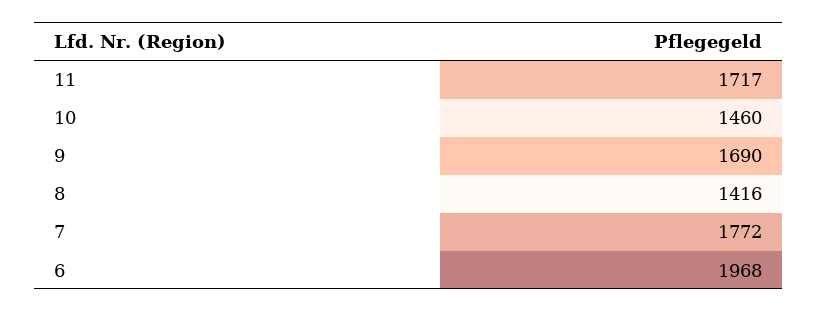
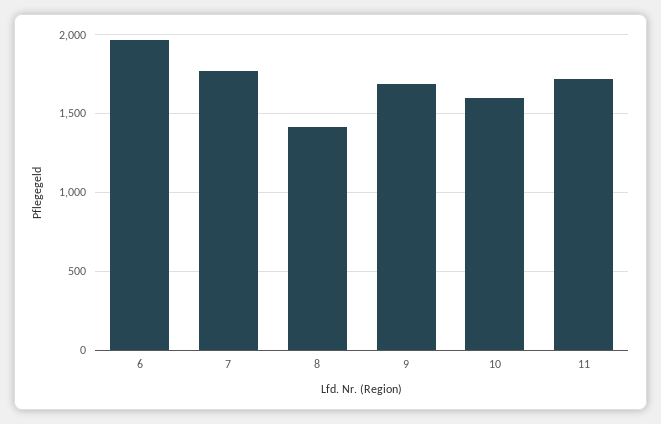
10: 1460 -> 1600

